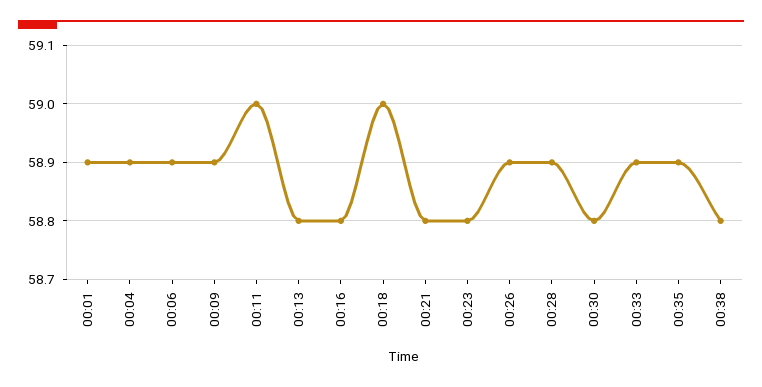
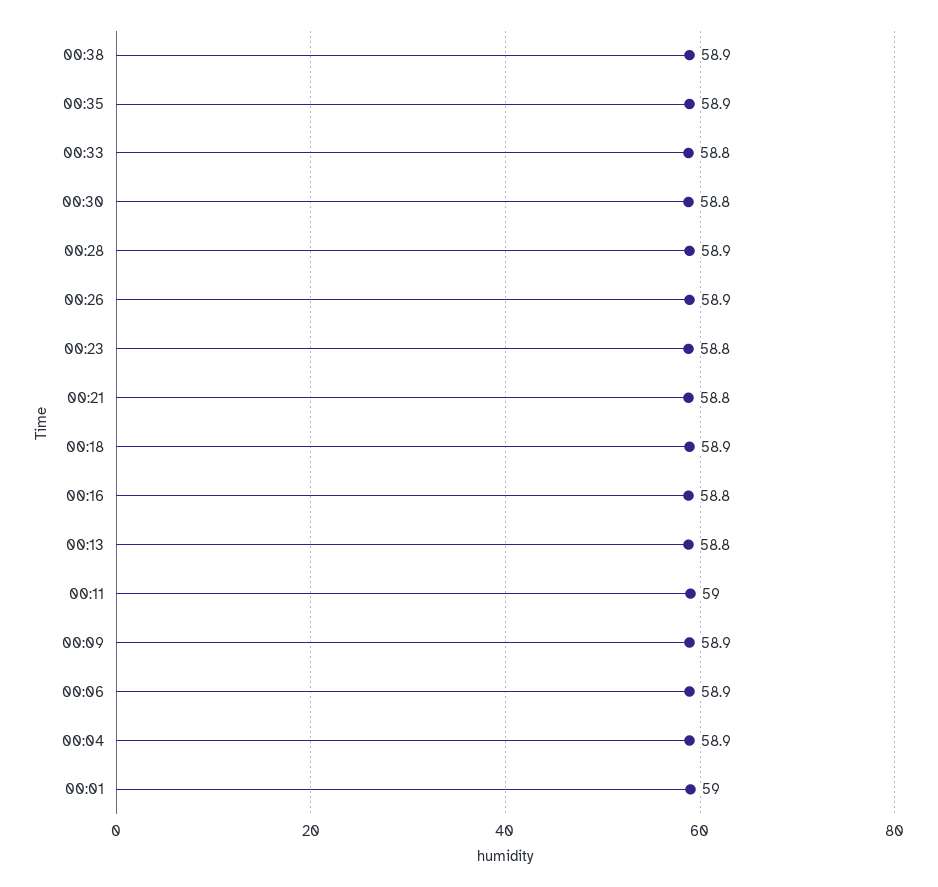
00:01: 58.9 -> 59
00:18: 59 -> 58.9
00:33: 58.9 -> 58.8
00:38: 58.8 -> 58.9

